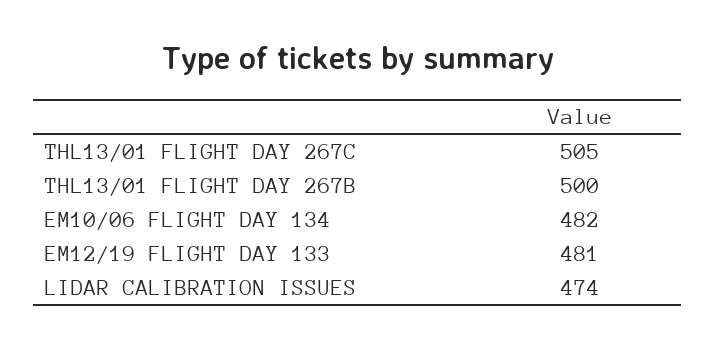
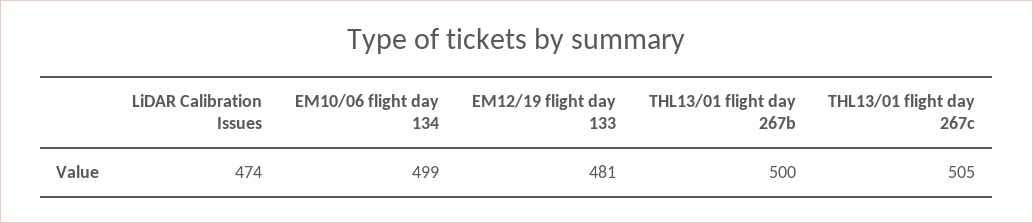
EM10/06 FLIGHT DAY 134: 482 -> 499

